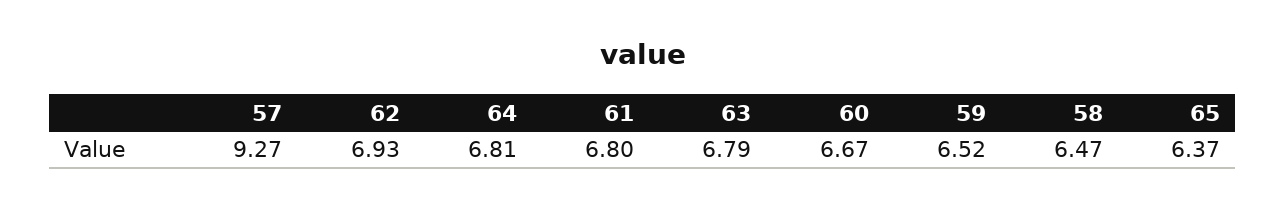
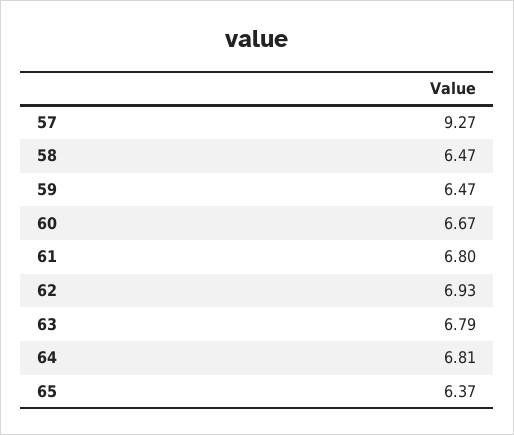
59: 6.52 -> 6.47

